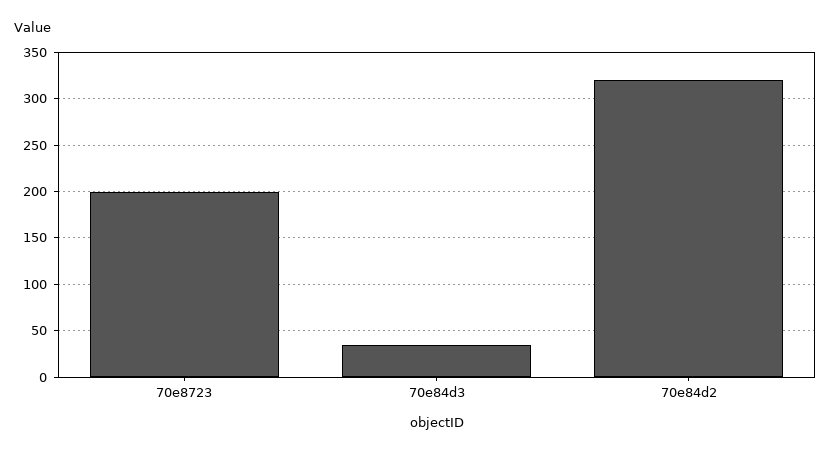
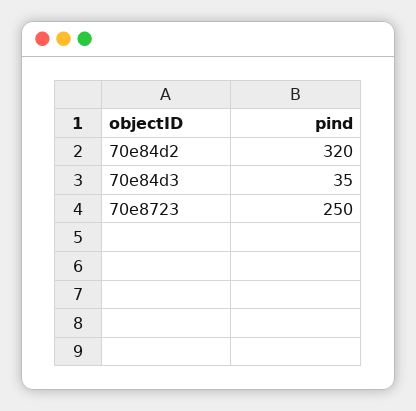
70e8723: 200 -> 250

